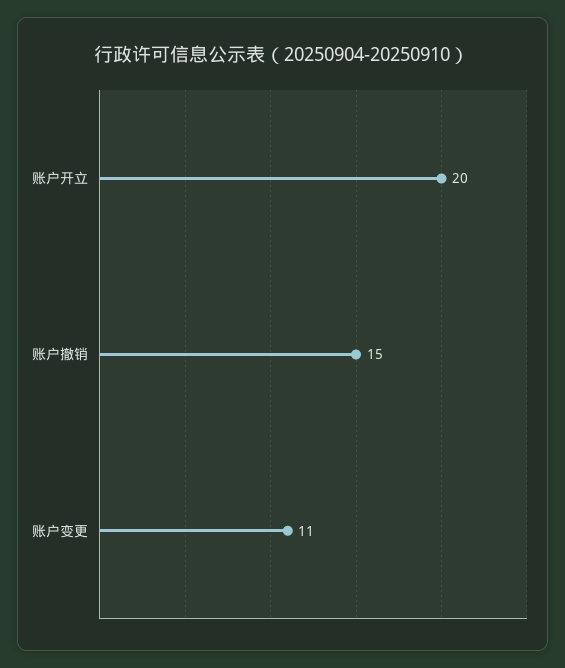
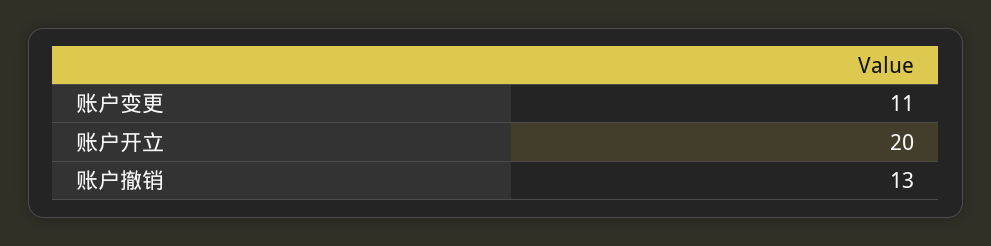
账户撤销: 15 -> 13

